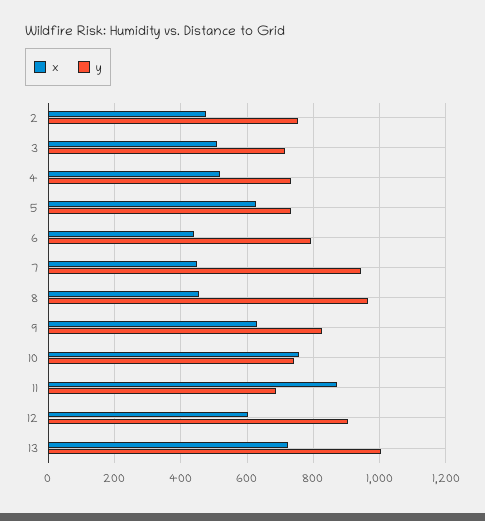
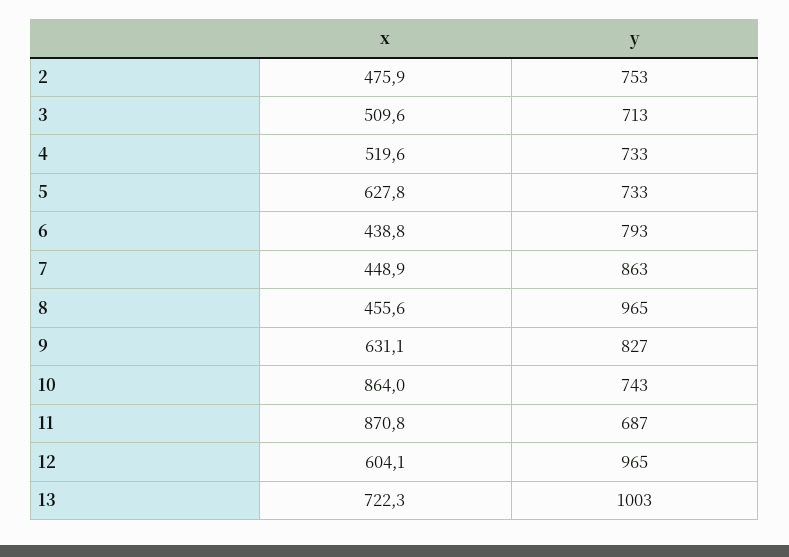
y, 7: 940 -> 863
x, 10: 760 -> 864
y, 12: 900 -> 965

